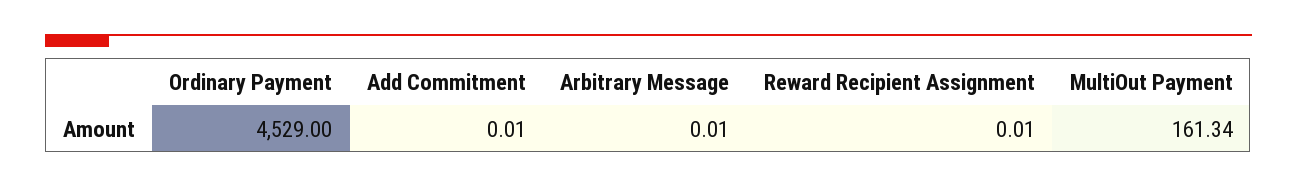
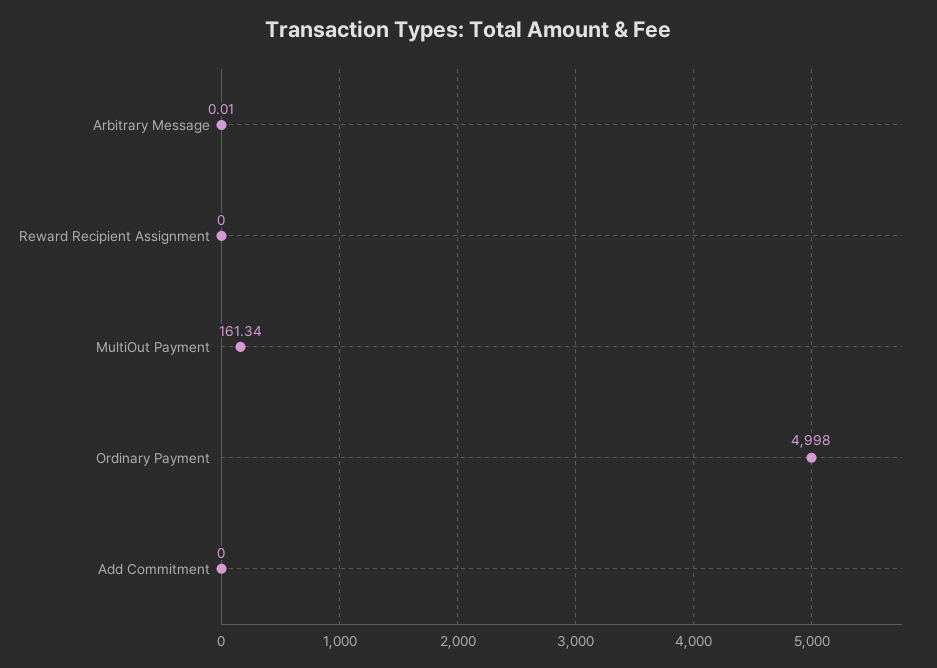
Ordinary Payment: 4529 -> 4998
Add Commitment: 0.01 -> 0
Reward Recipient Assignment: 0.01 -> 0

